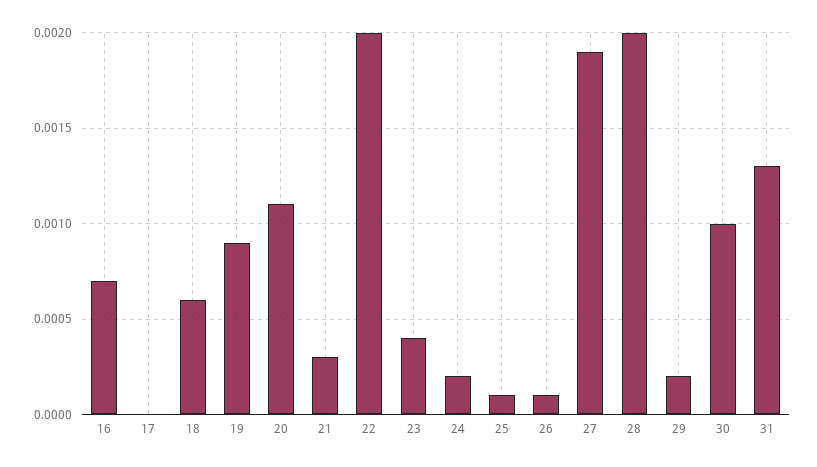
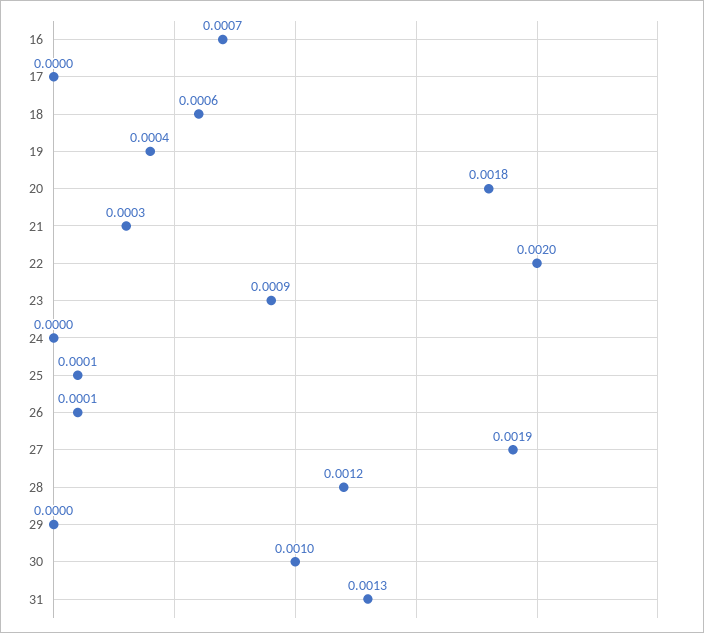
19: 0.0009 -> 0.0004
20: 0.0011 -> 0.0018
23: 0.0004 -> 0.0009
24: 0.0002 -> 0
28: 0.002 -> 0.0012
29: 0.0002 -> 0

